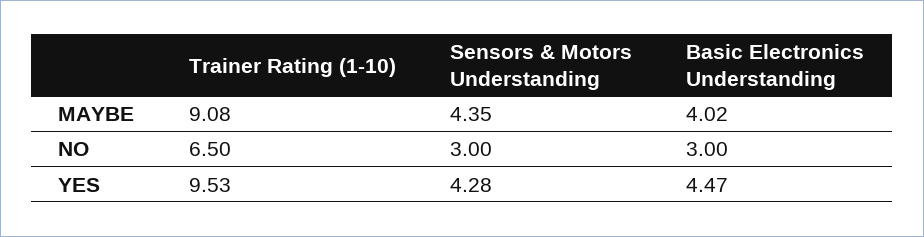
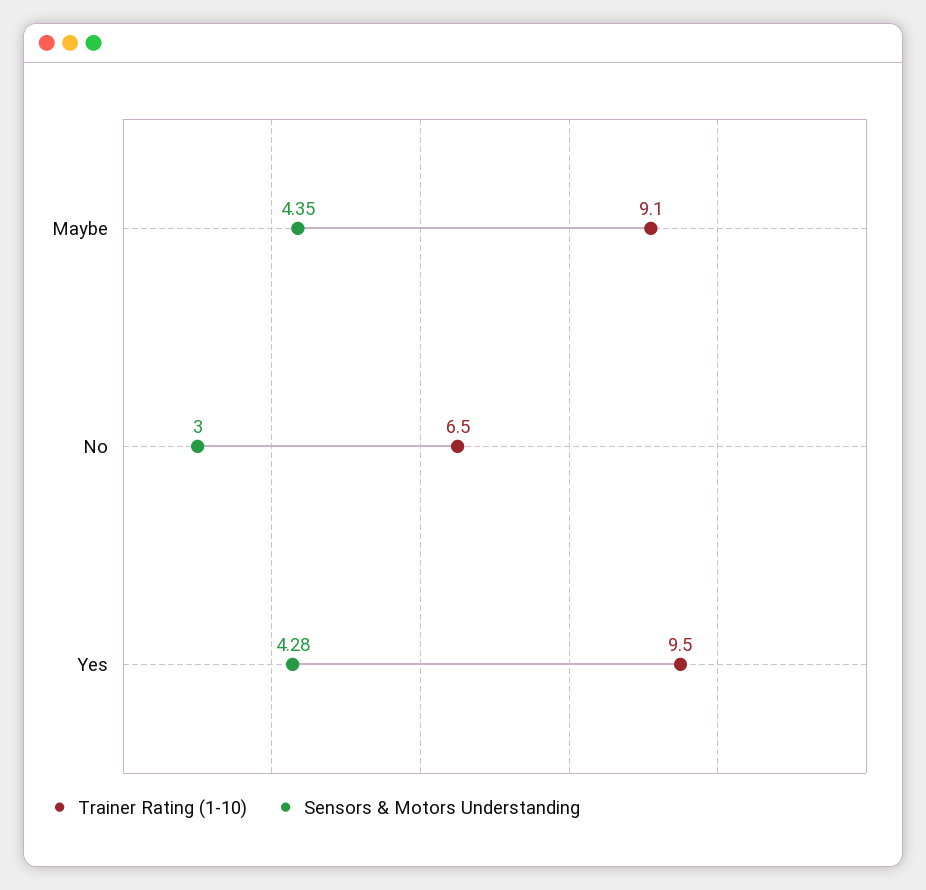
Basic Electronics Understanding, MAYBE: 4.02 -> none
Basic Electronics Understanding, NO: 3 -> none
Basic Electronics Understanding, YES: 4.47 -> none

